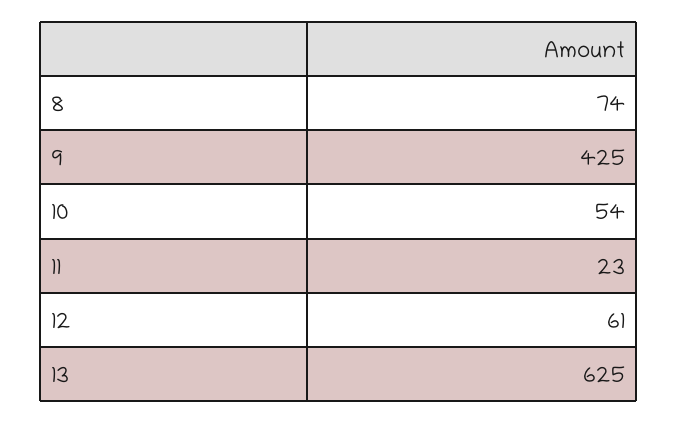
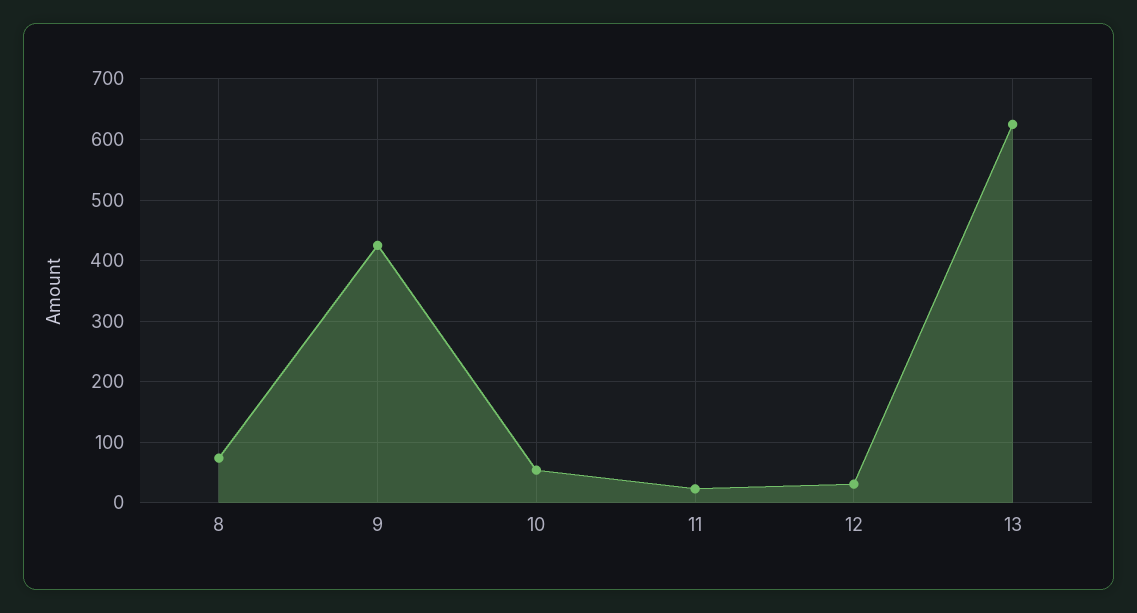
12: 61 -> 30

